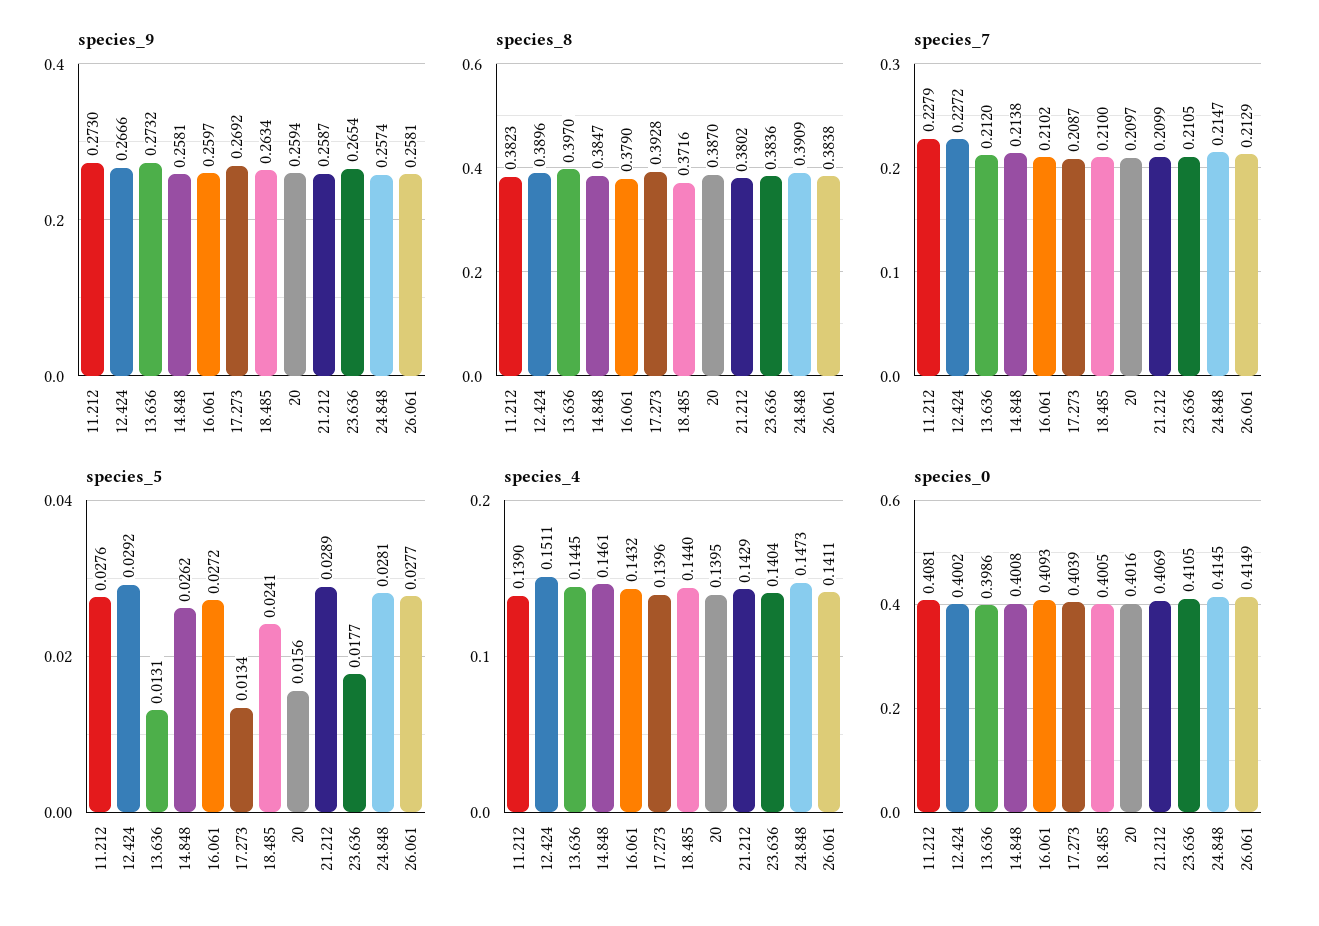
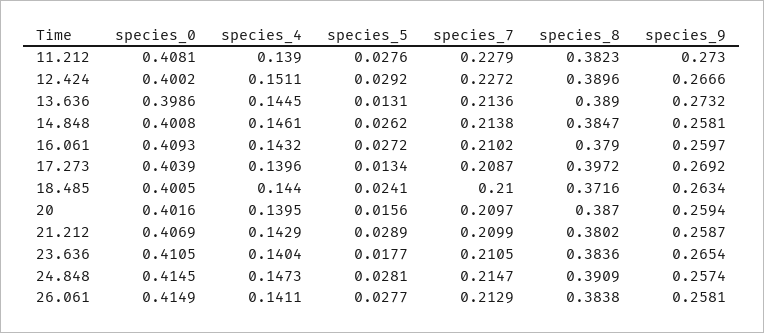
species_8, 13.636: 0.397 -> 0.389
species_8, 17.273: 0.3928 -> 0.3972
species_7, 13.636: 0.212 -> 0.2136

